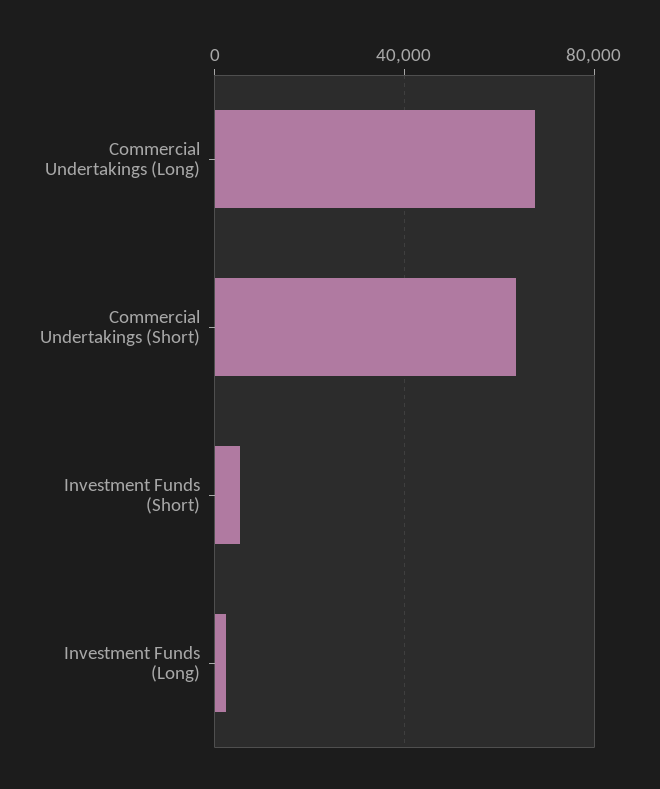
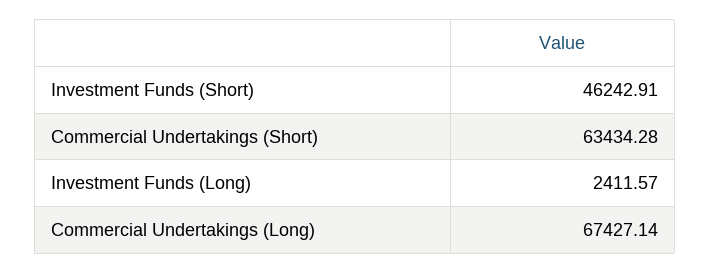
Investment Funds (Short): 5000 -> 46242.91

